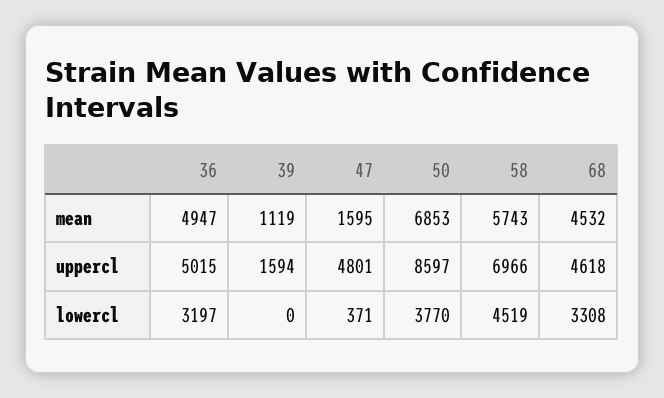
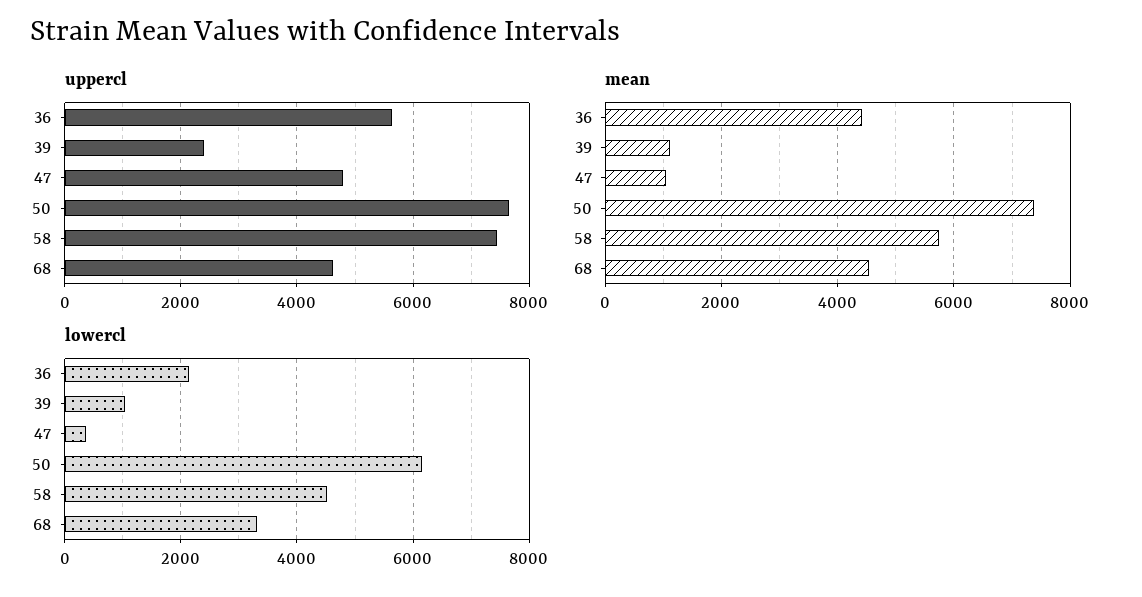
mean, 36: 4947 -> 4400
mean, 47: 1595 -> 1000
mean, 50: 6853 -> 7400
uppercl, 36: 5015 -> 5600
uppercl, 39: 1594 -> 2400
uppercl, 50: 8597 -> 7600
uppercl, 58: 6966 -> 7400
lowercl, 36: 3197 -> 2200
lowercl, 39: 0 -> 1000
lowercl, 50: 3770 -> 6200

